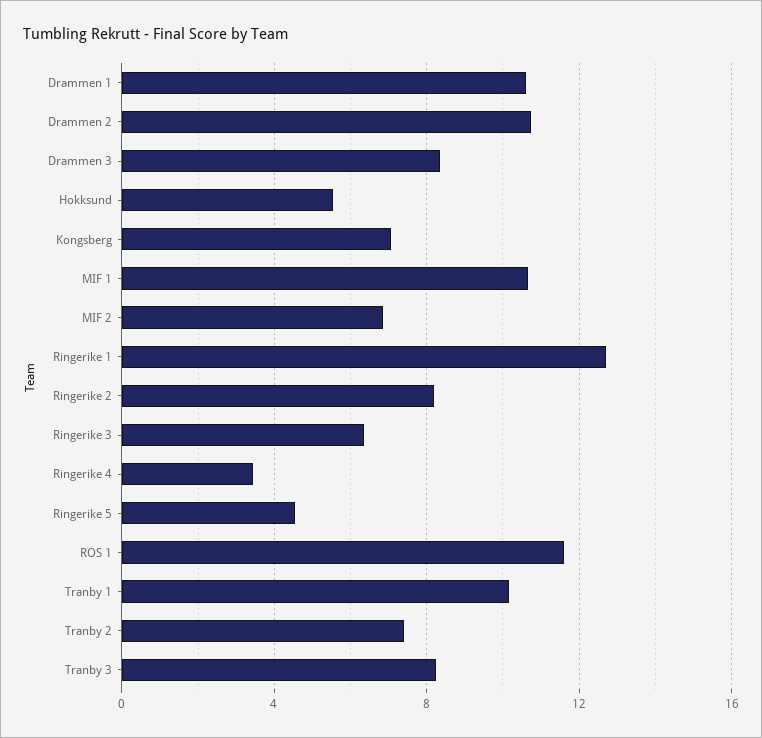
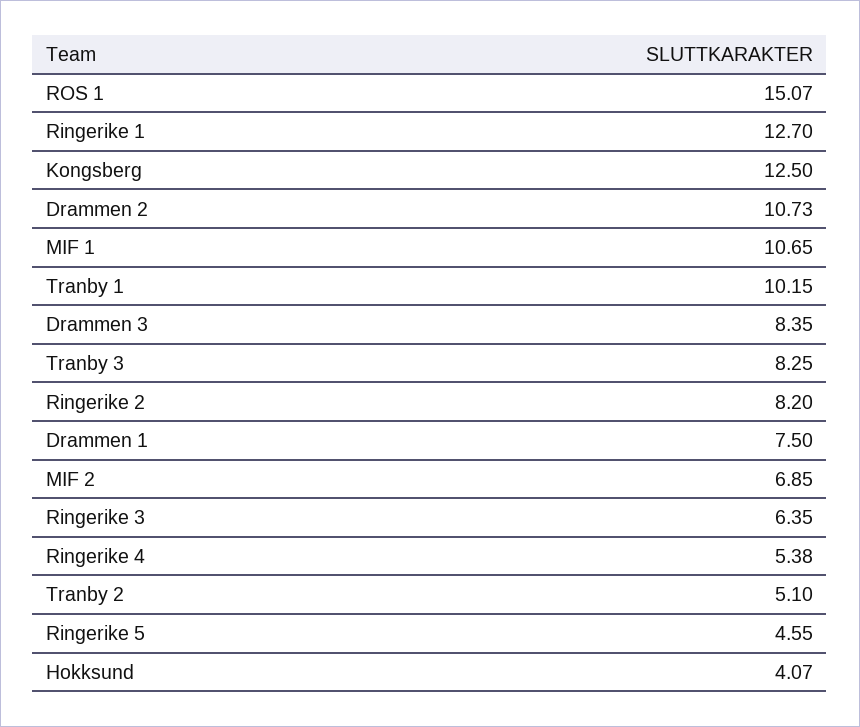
Drammen 1: 10.5 -> 7.5
Hokksund: 5.5 -> 4.07
Kongsberg: 7 -> 12.5
Ringerike 4: 3.5 -> 5.38
ROS 1: 11.5 -> 15.07
Tranby 2: 7.5 -> 5.1

